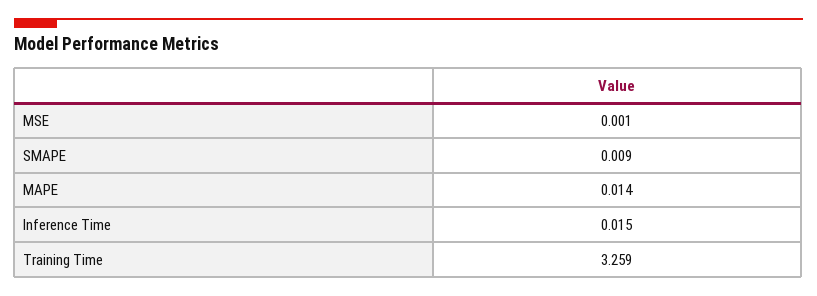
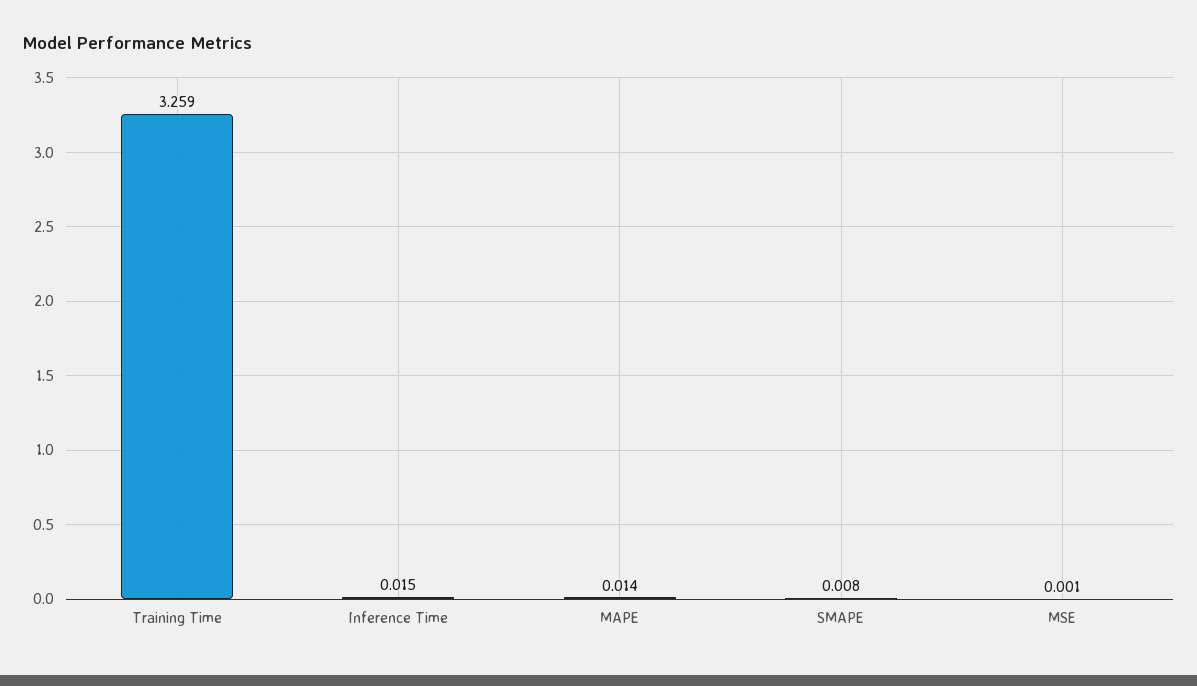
SMAPE: 0.009 -> 0.008

